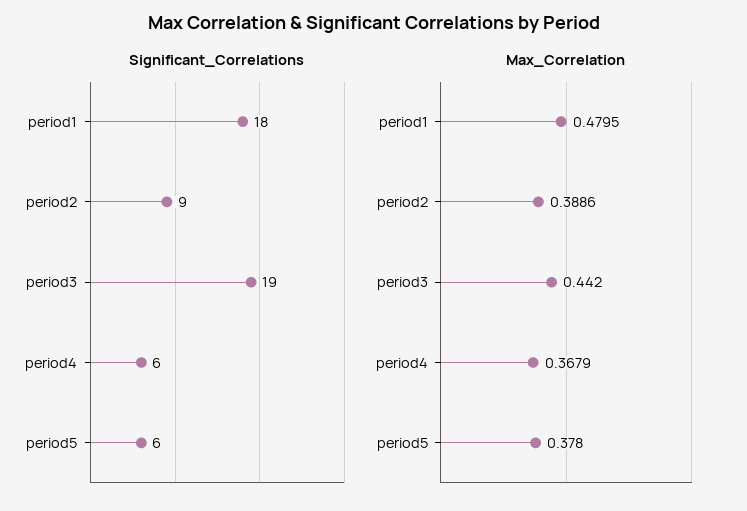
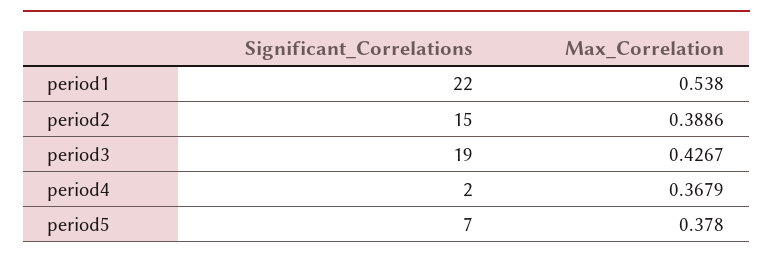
Significant_Correlations, period1: 18 -> 22
Significant_Correlations, period2: 9 -> 15
Significant_Correlations, period4: 6 -> 2
Significant_Correlations, period5: 6 -> 7
Max_Correlation, period1: 0.4795 -> 0.538
Max_Correlation, period3: 0.442 -> 0.4267

